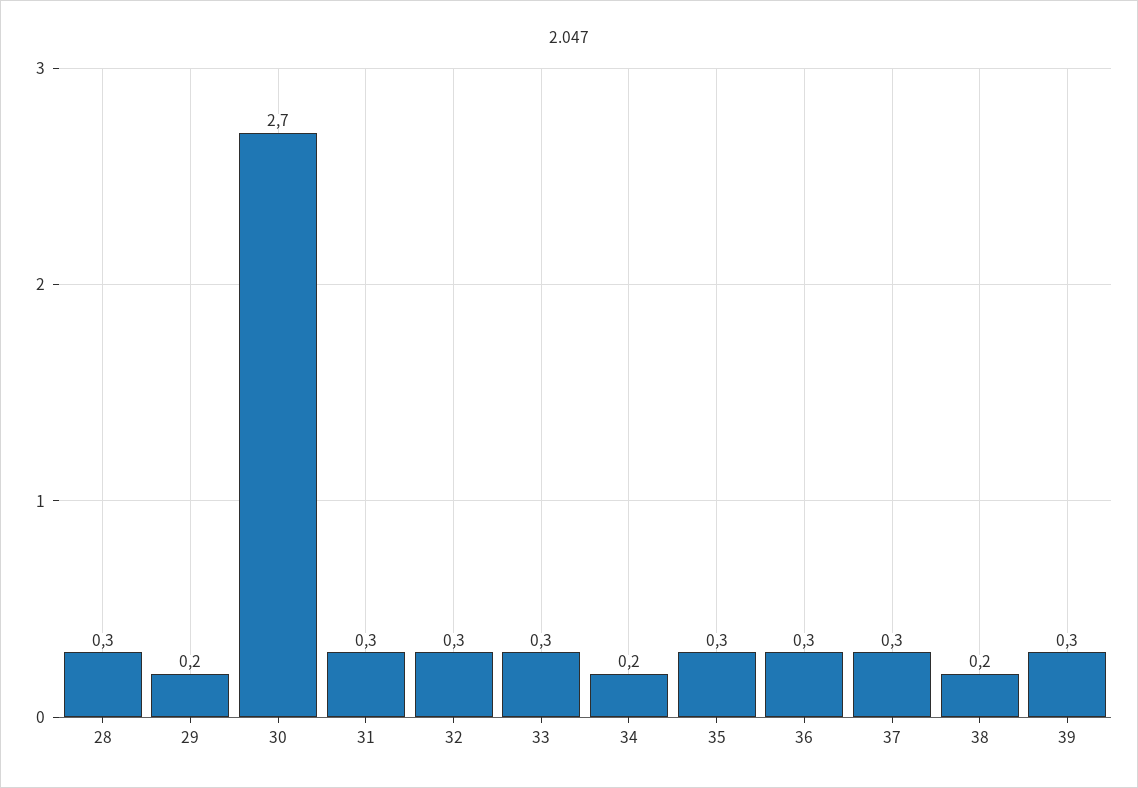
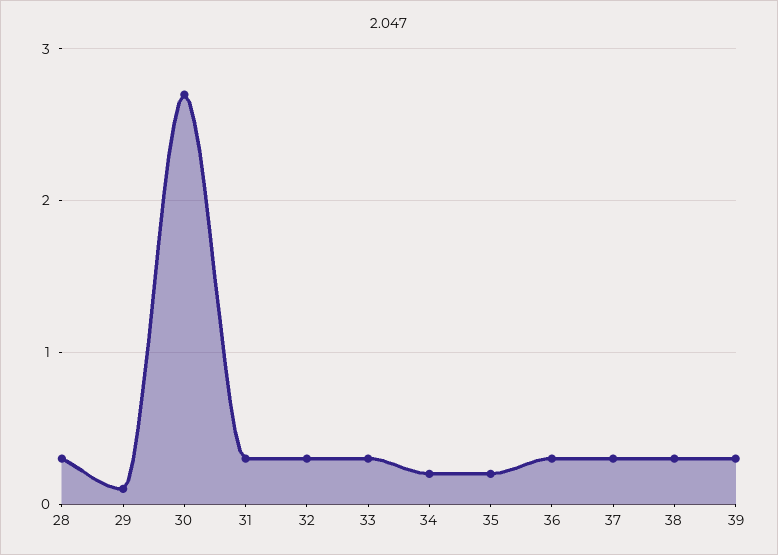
29: 0.2 -> 0.1
35: 0.3 -> 0.2
38: 0.2 -> 0.3

